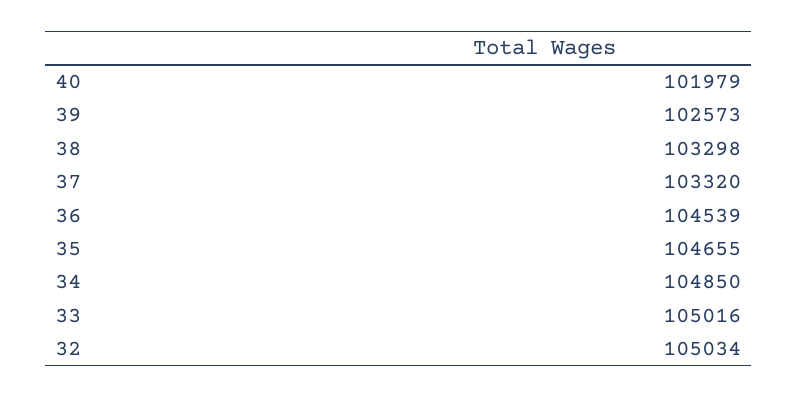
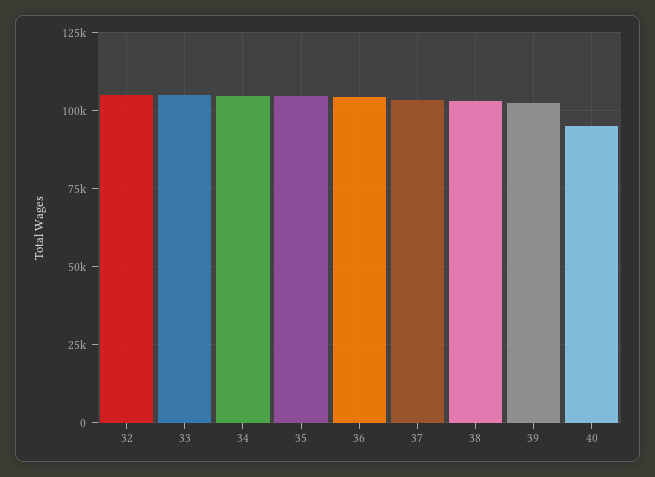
40: 101979 -> 95000

